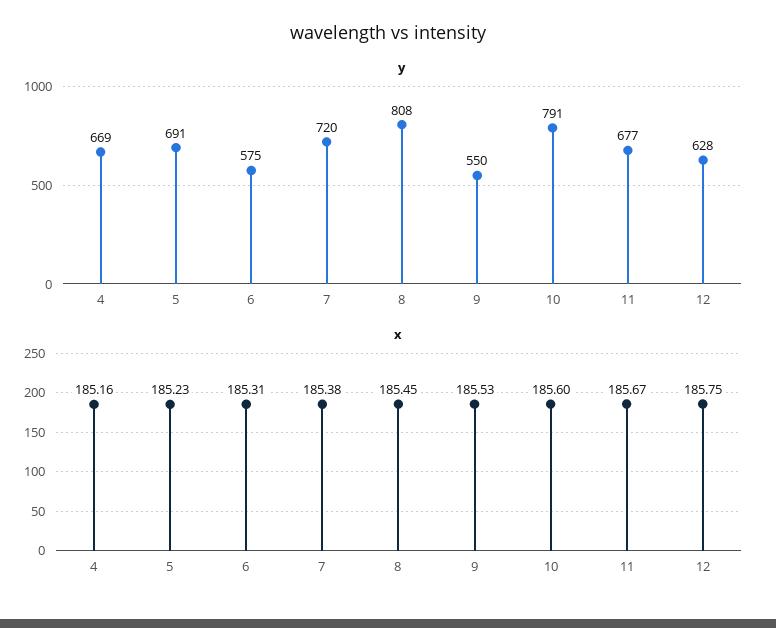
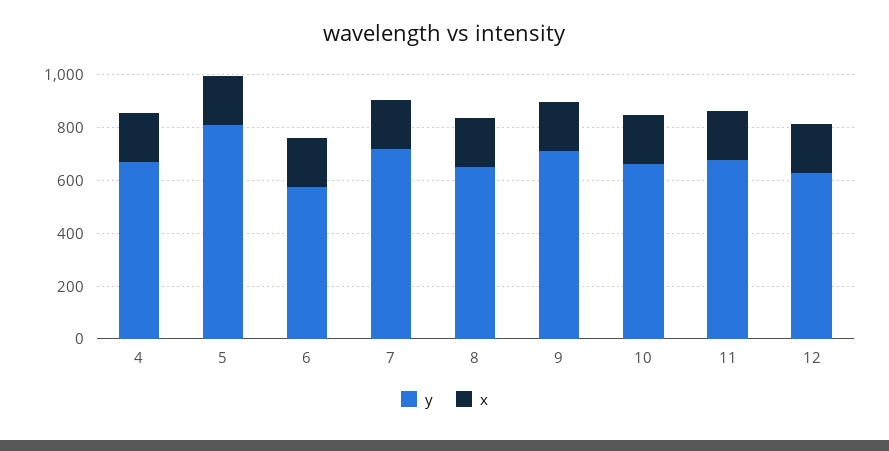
y, 5: 691 -> 800
y, 8: 808 -> 650
y, 9: 550 -> 700
y, 10: 791 -> 650

